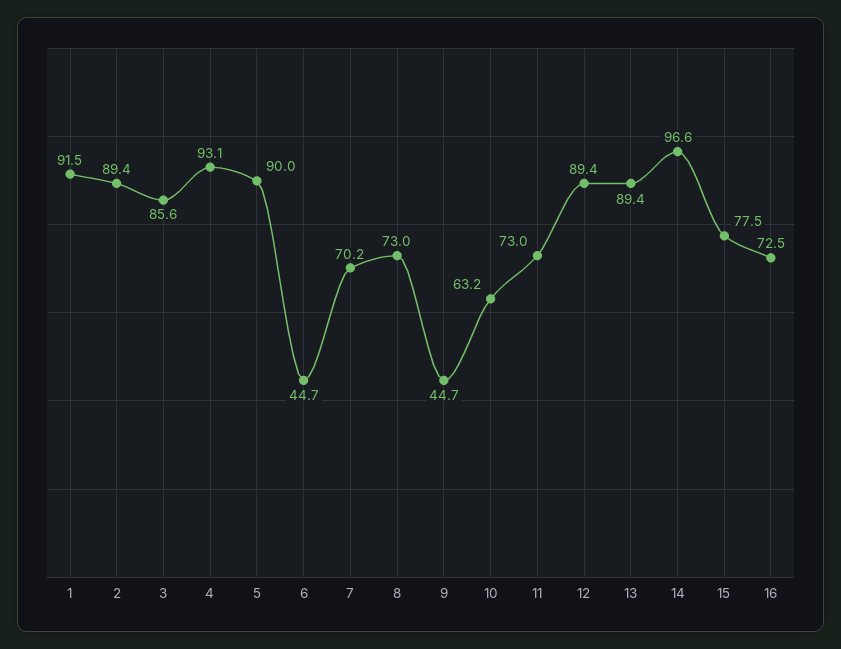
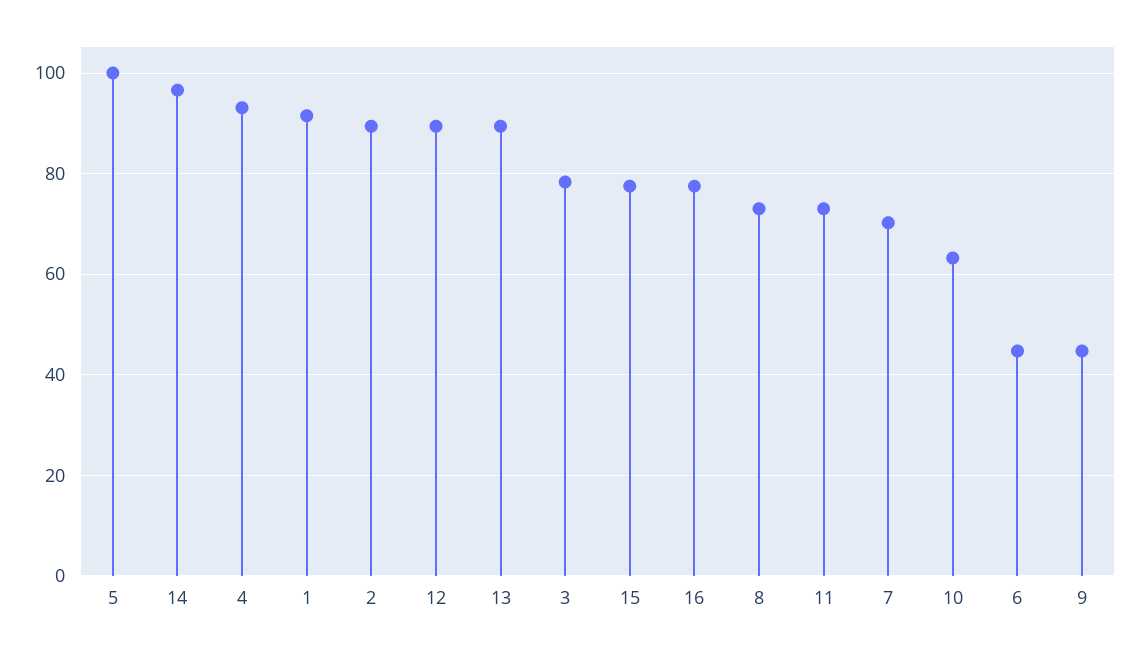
3: 85.6 -> 78
5: 90 -> 100
16: 72.5 -> 78

